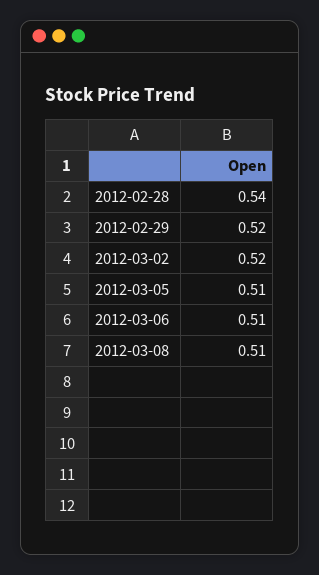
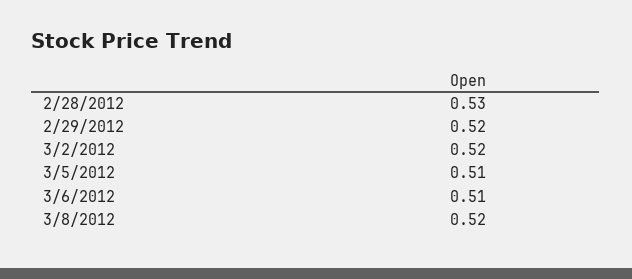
2012-02-28: 0.54 -> 0.53
2012-03-08: 0.51 -> 0.52

